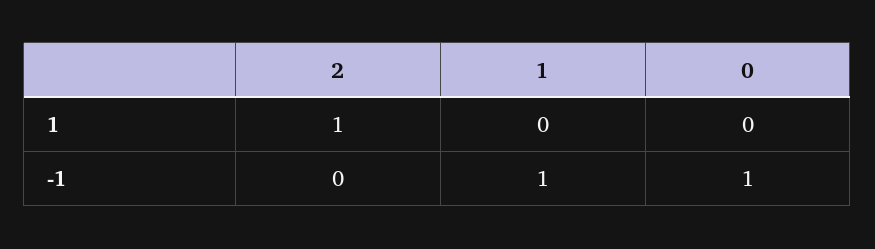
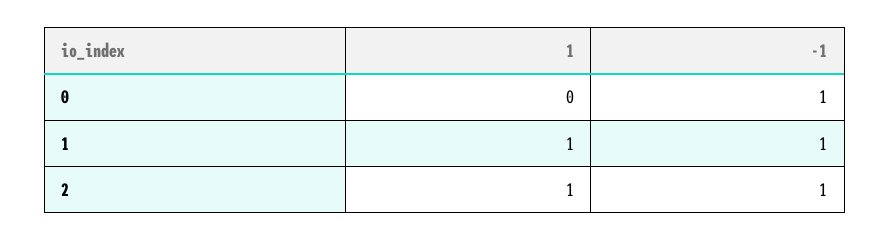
1, 1: 0 -> 1
2, -1: 0 -> 1

